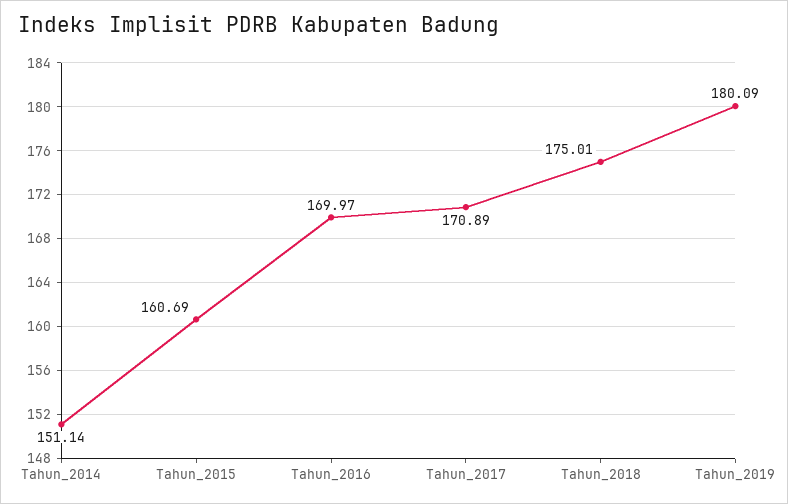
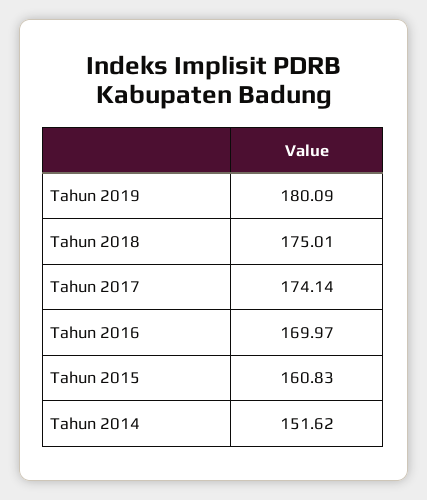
Tahun_2014: 151.14 -> 151.62
Tahun_2015: 160.69 -> 160.83
Tahun_2017: 170.89 -> 174.14

